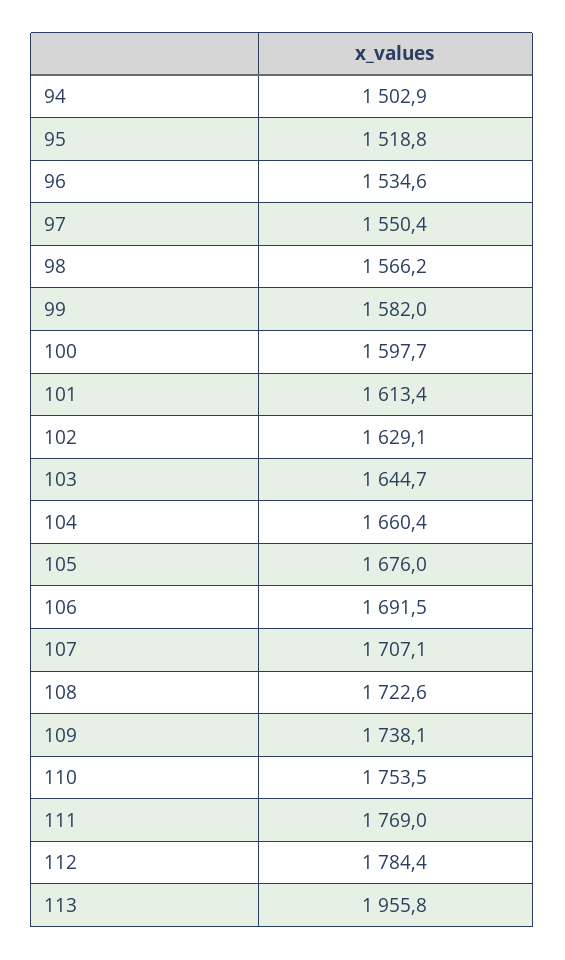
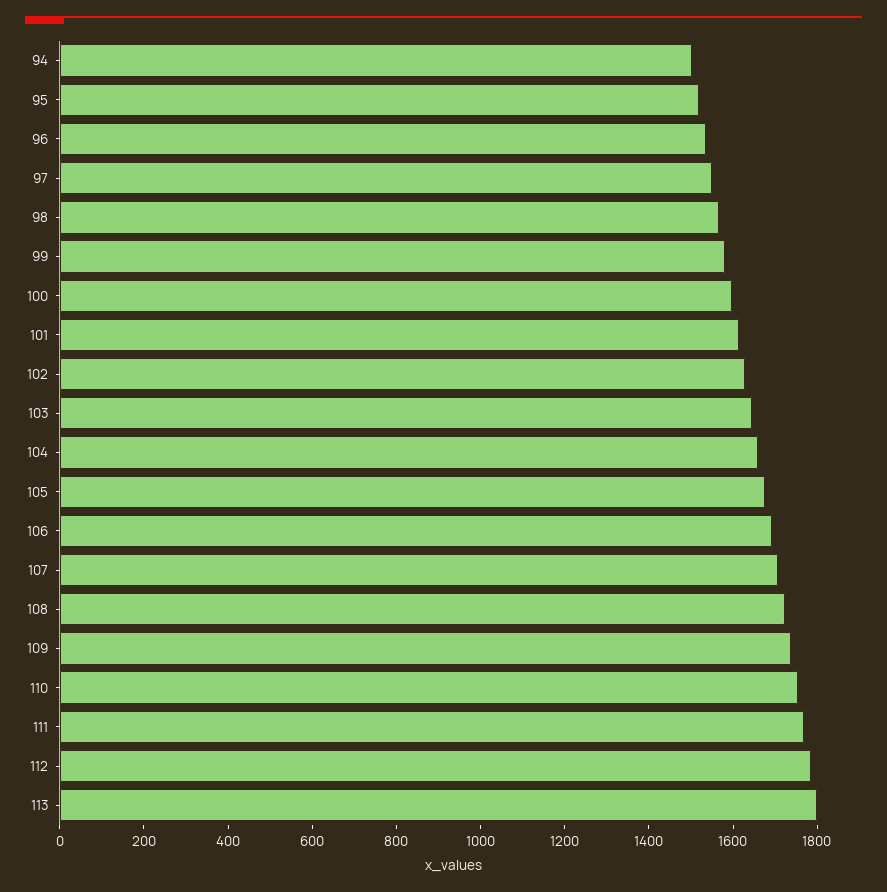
113: 1955.8 -> 1800

